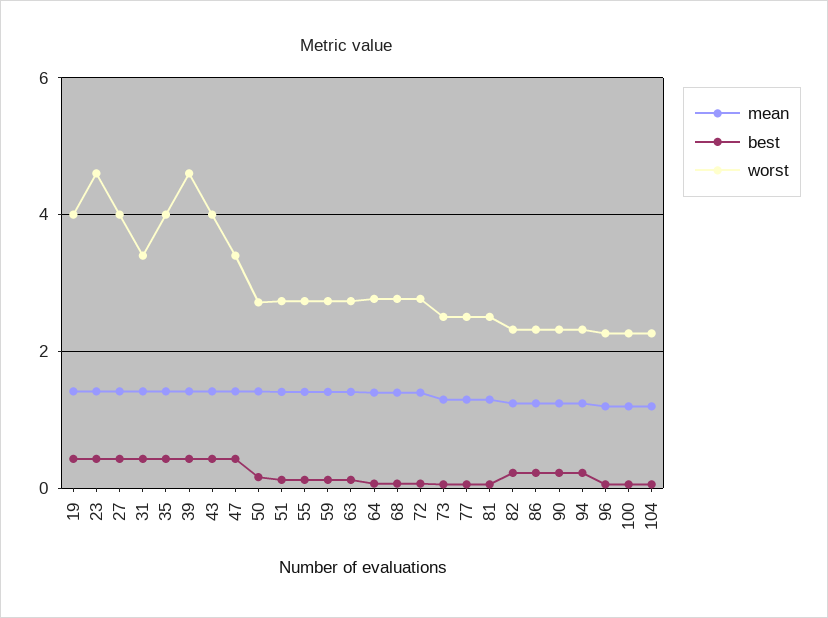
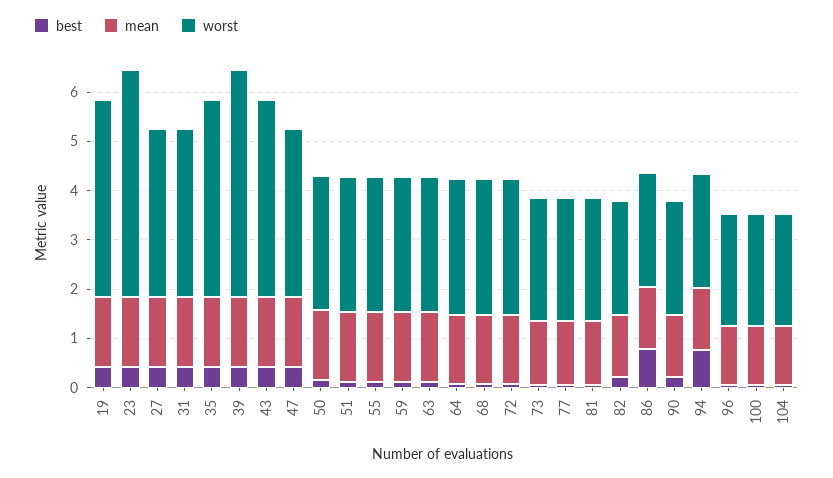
worst, 27: 4 -> 3.4
best, 86: 0.2 -> 0.8
best, 94: 0.2 -> 0.8

